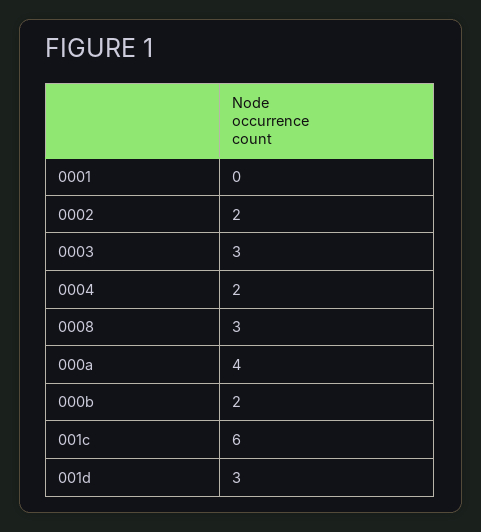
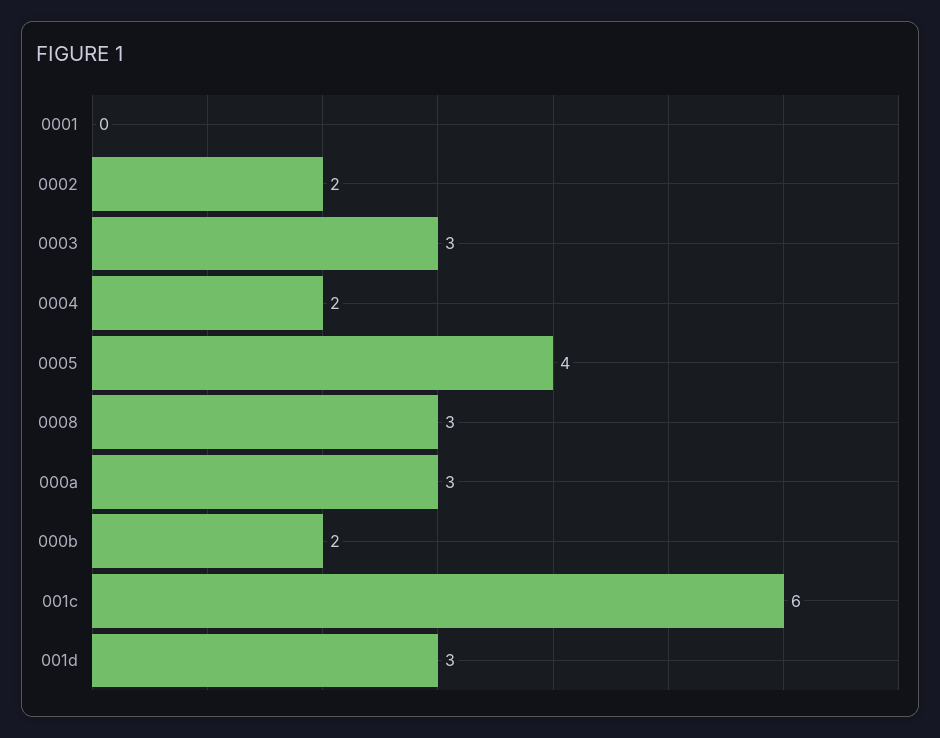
000a: 4 -> 3
0005: none -> 4

